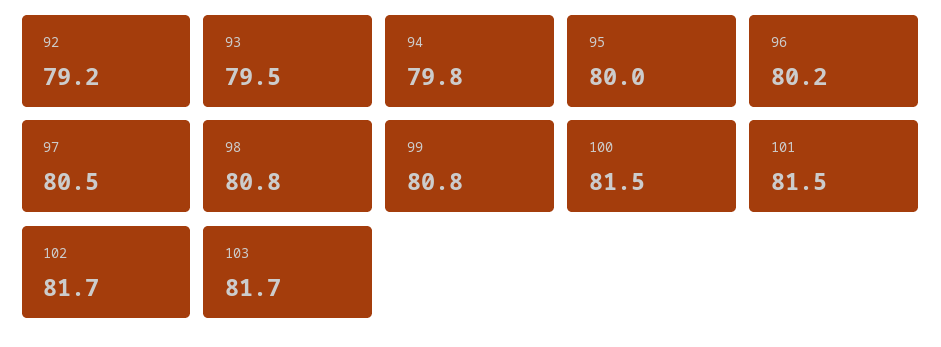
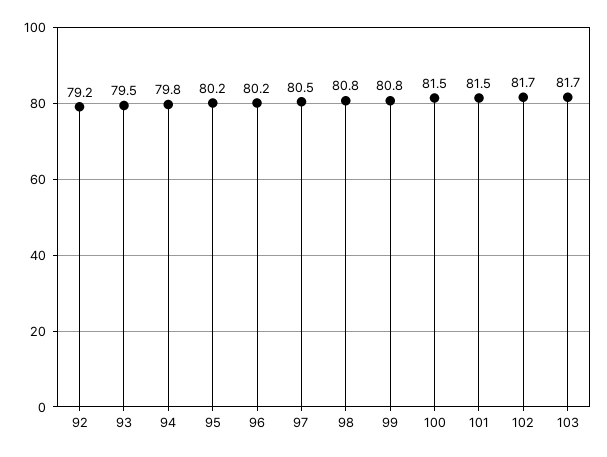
95: 80 -> 80.2

